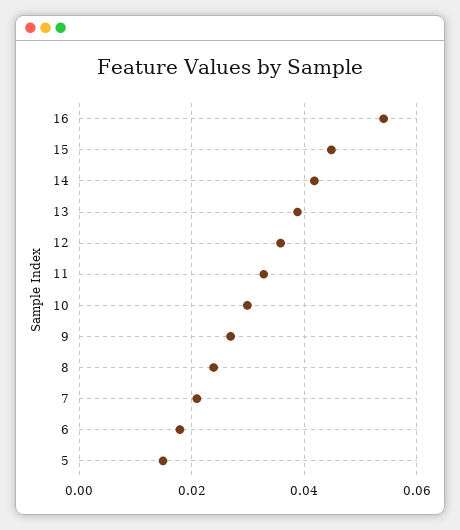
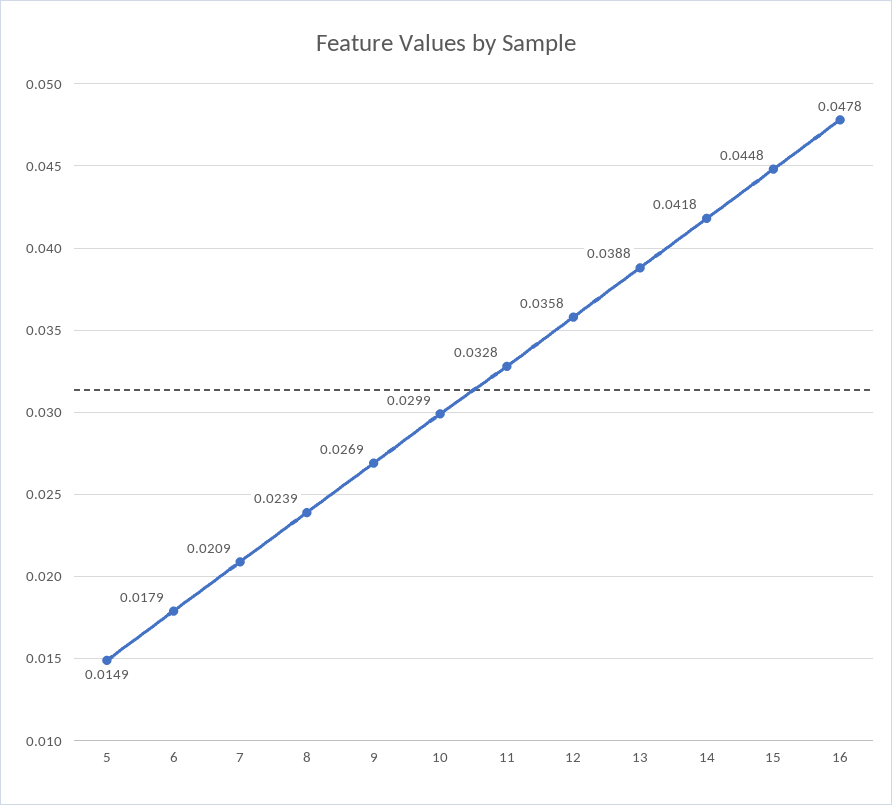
16: 0.054 -> 0.0478

